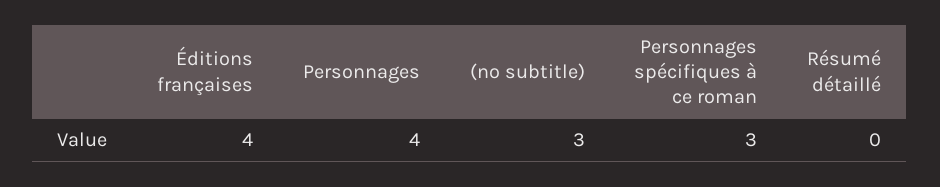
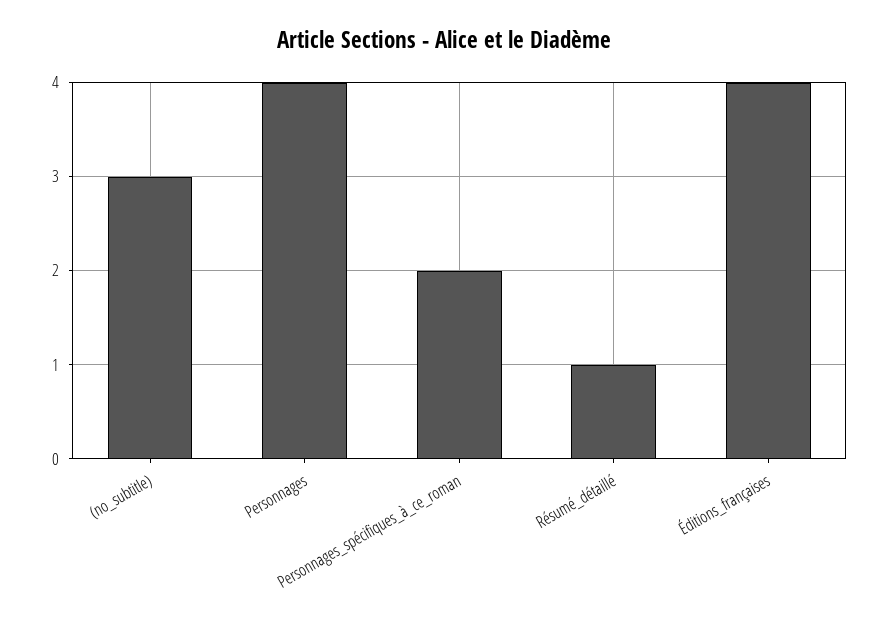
Personnages spécifiques à ce roman: 3 -> 2
Résumé détaillé: 0 -> 1

